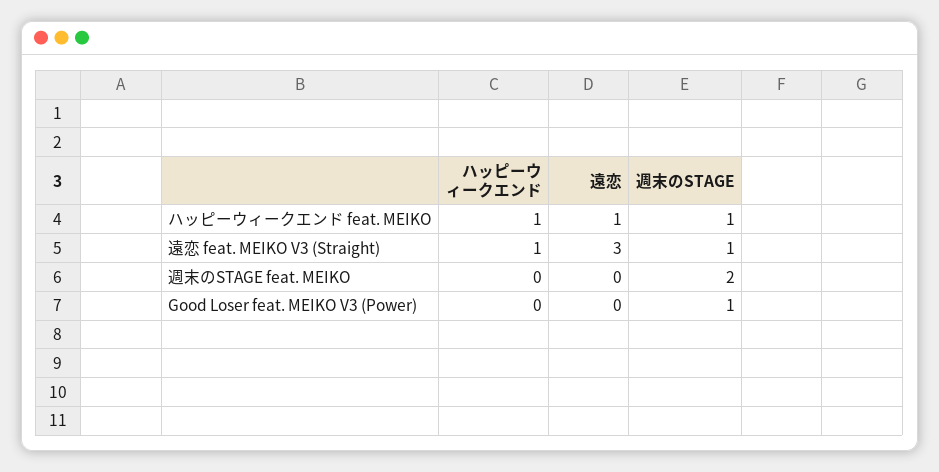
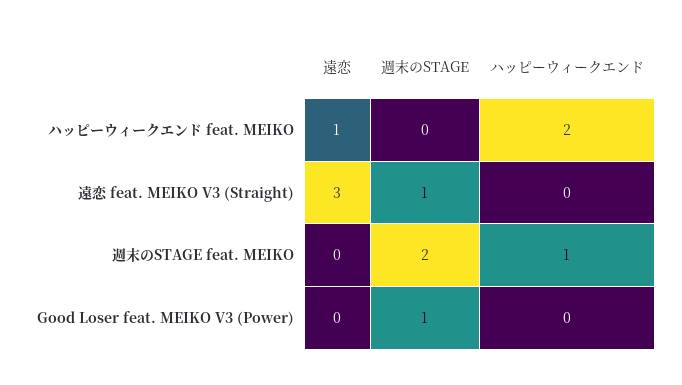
ハッピーウィークエンド, ハッピーウィークエンド feat. MEIKO: 1 -> 2
週末のSTAGE, ハッピーウィークエンド feat. MEIKO: 1 -> 0
ハッピーウィークエンド, 遠恋 feat. MEIKO V3 (Straight): 1 -> 0
ハッピーウィークエンド, 週末のSTAGE feat. MEIKO: 0 -> 1

